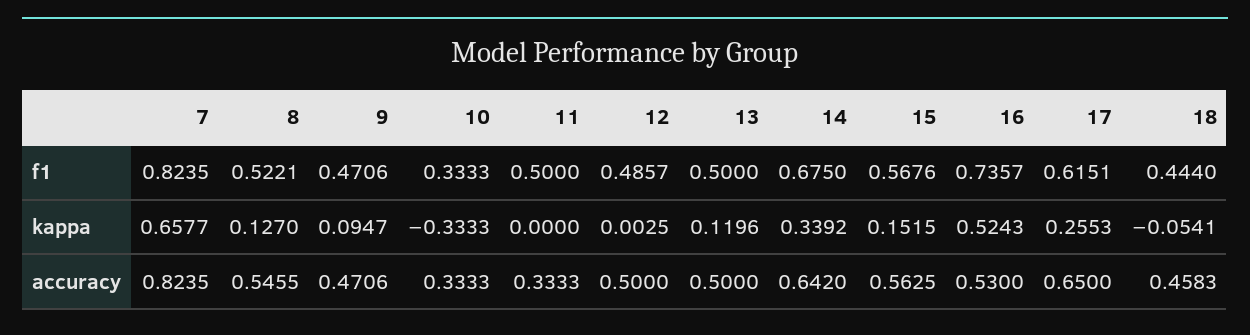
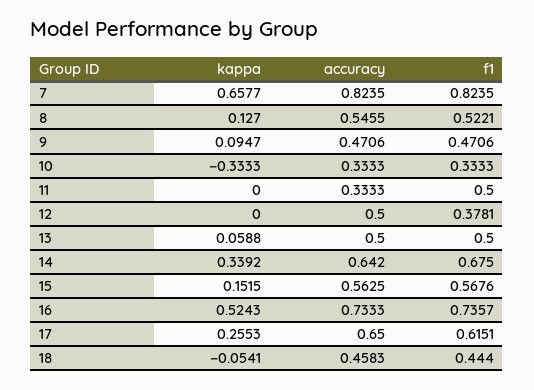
12, f1: 0.4857 -> 0.3781
12, kappa: 0.0025 -> 0
13, kappa: 0.1196 -> 0.0588
16, accuracy: 0.53 -> 0.7333

